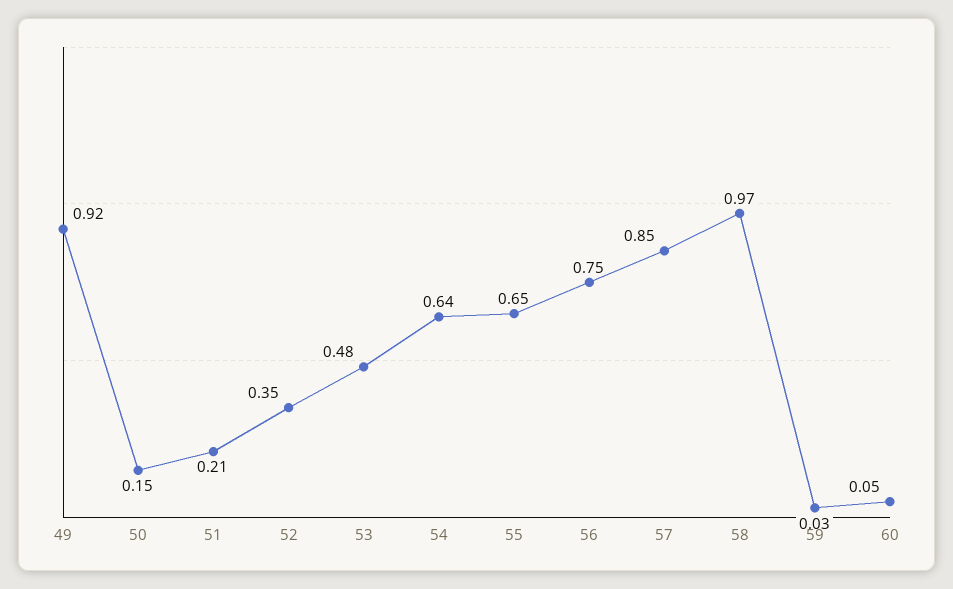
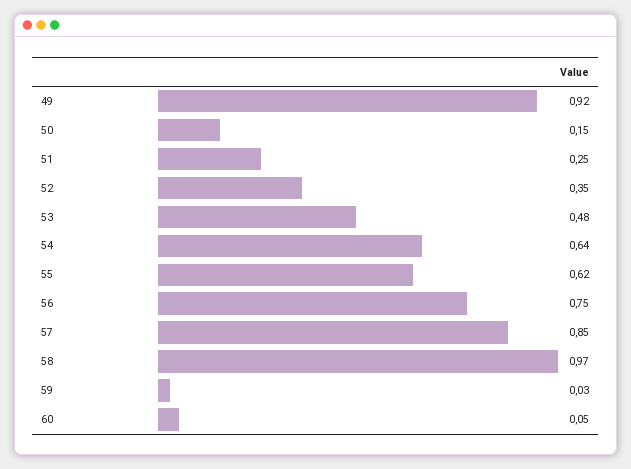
51: 0.21 -> 0.25
55: 0.65 -> 0.62

